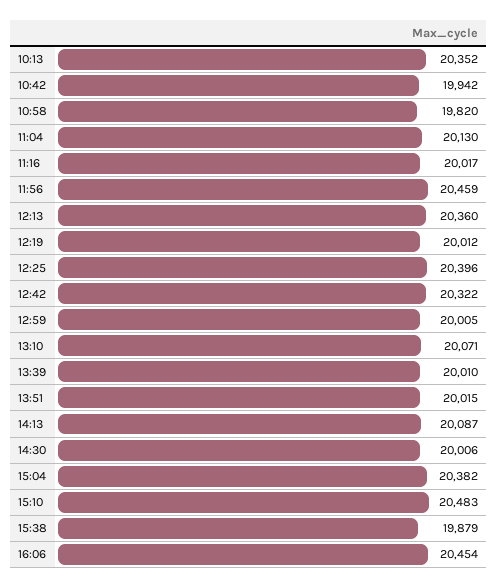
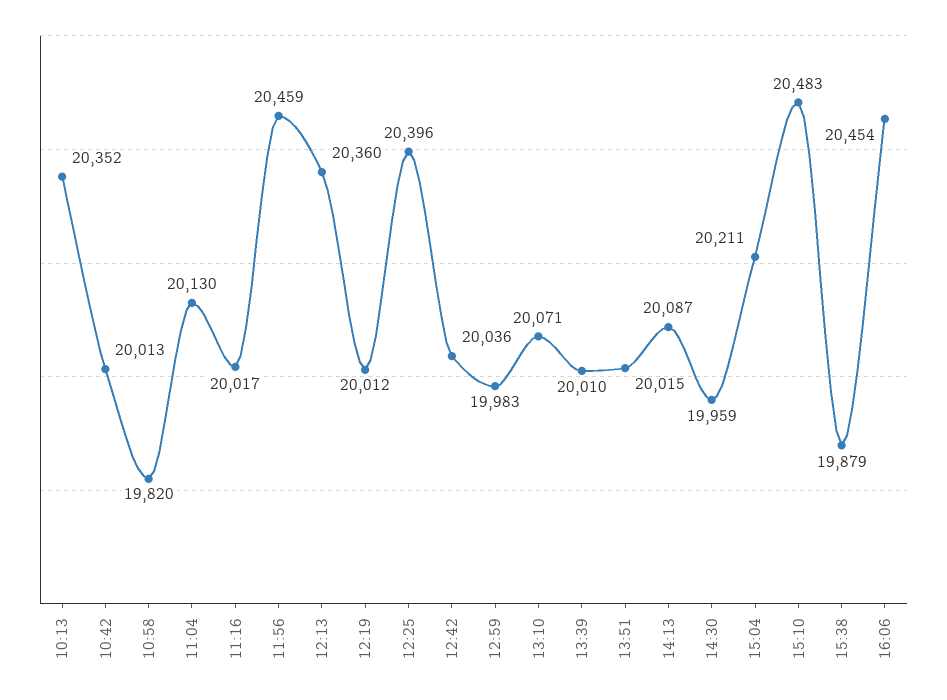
10:42: 19942 -> 20013
12:42: 20322 -> 20036
12:59: 20005 -> 19983
14:30: 20006 -> 19959
15:04: 20382 -> 20211

